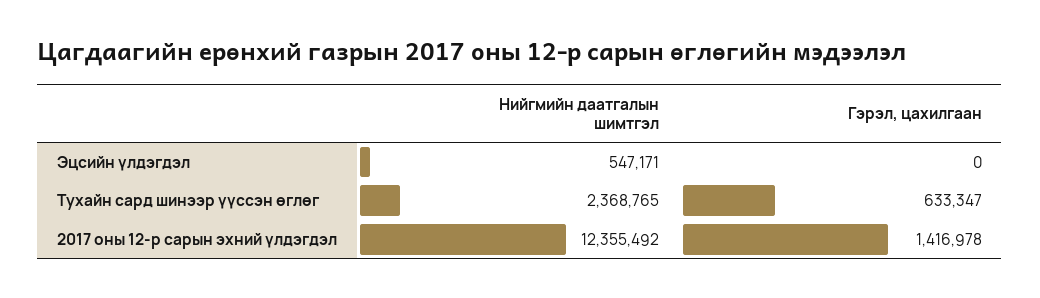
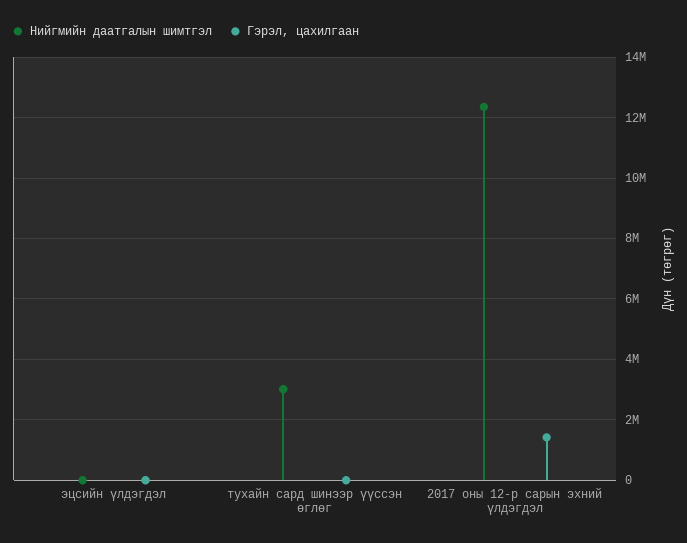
Нийгмийн даатгалын шимтгэл, Эцсийн үлдэгдэл: 547171 -> 0
Нийгмийн даатгалын шимтгэл, Тухайн сард шинээр үүссэн өглөг: 2368765 -> 3000000
Гэрэл, цахилгаан, Тухайн сард шинээр үүссэн өглөг: 633347 -> 0

